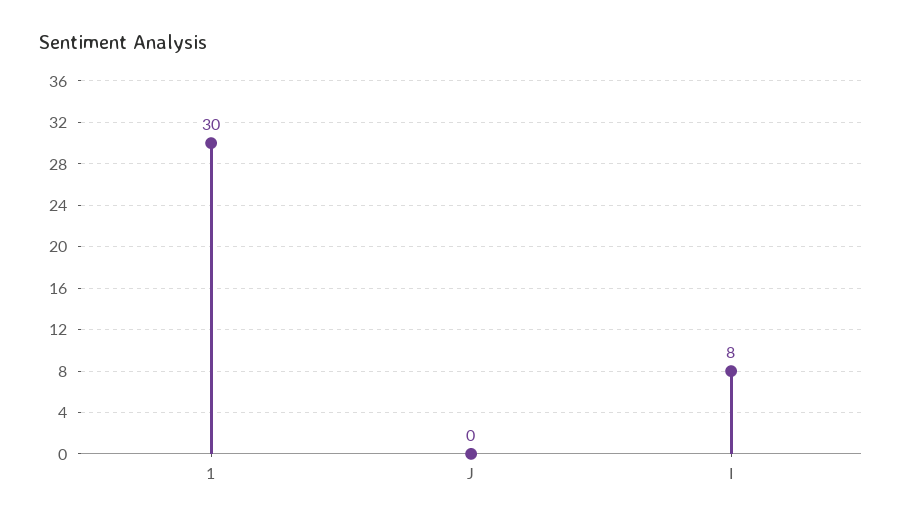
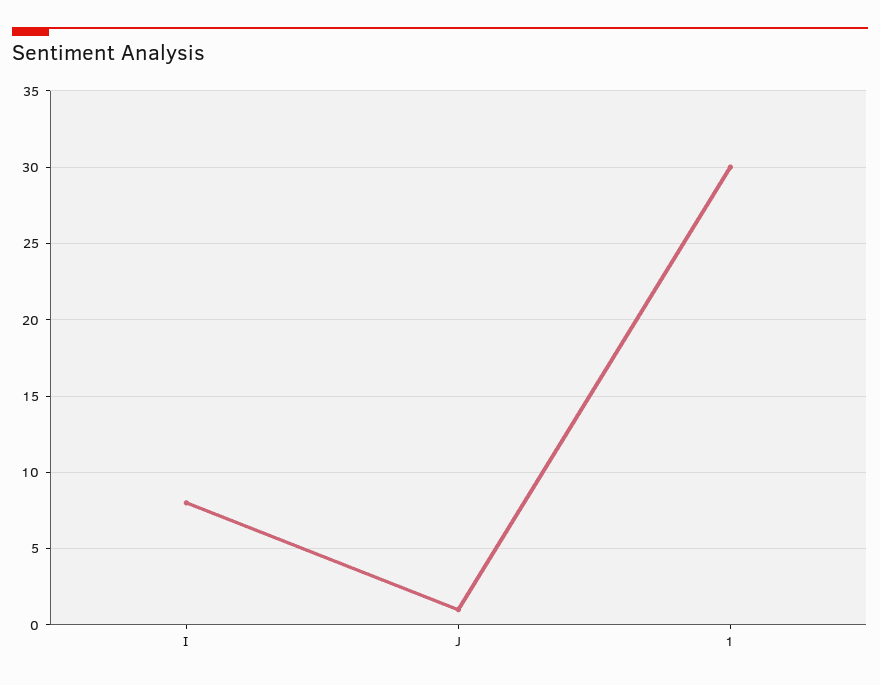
J: 0 -> 1

